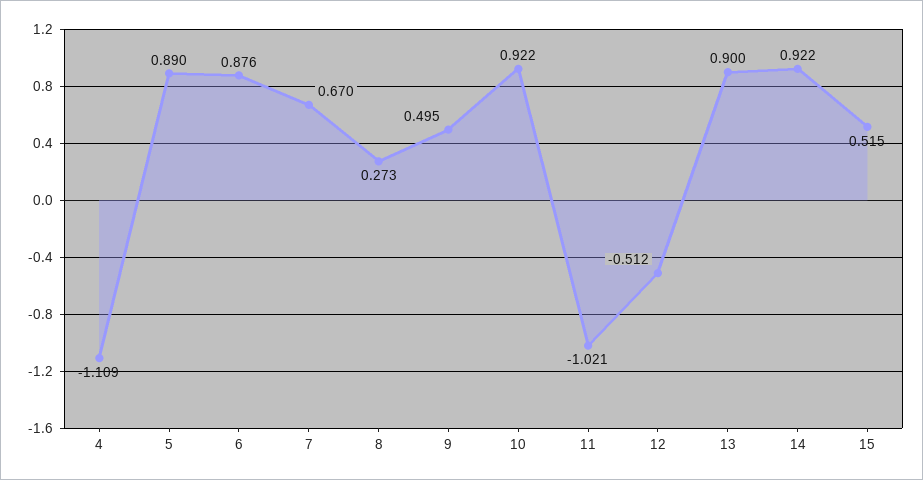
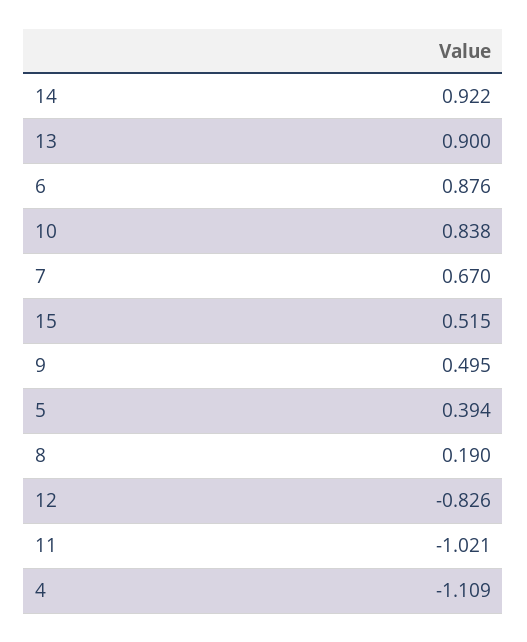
5: 0.89 -> 0.394
8: 0.273 -> 0.19
10: 0.922 -> 0.838
12: -0.512 -> -0.826

